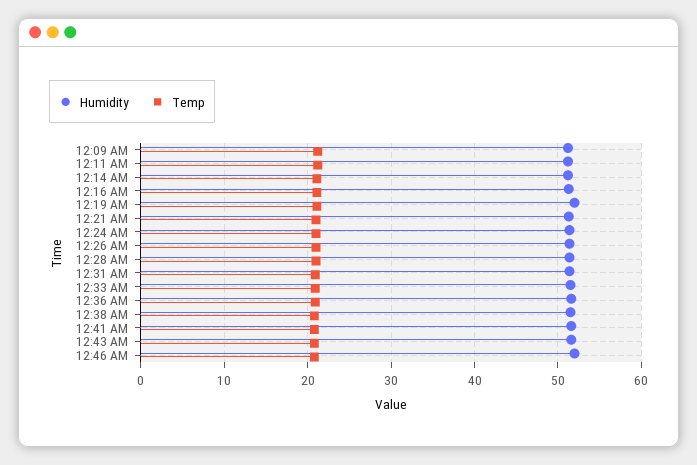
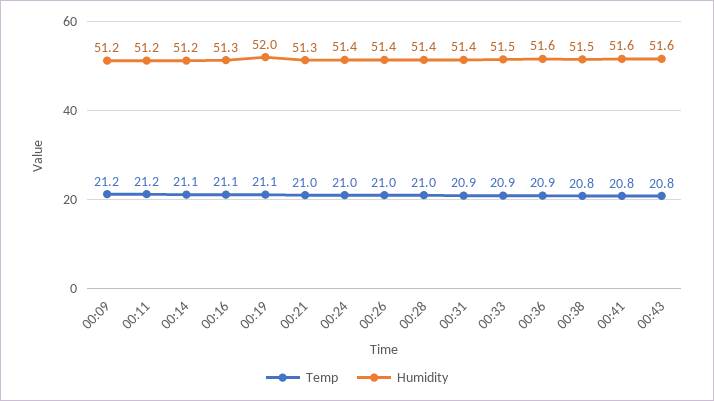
Humidity, 12:46 AM: 52 -> none
Temp, 12:46 AM: 21 -> none

